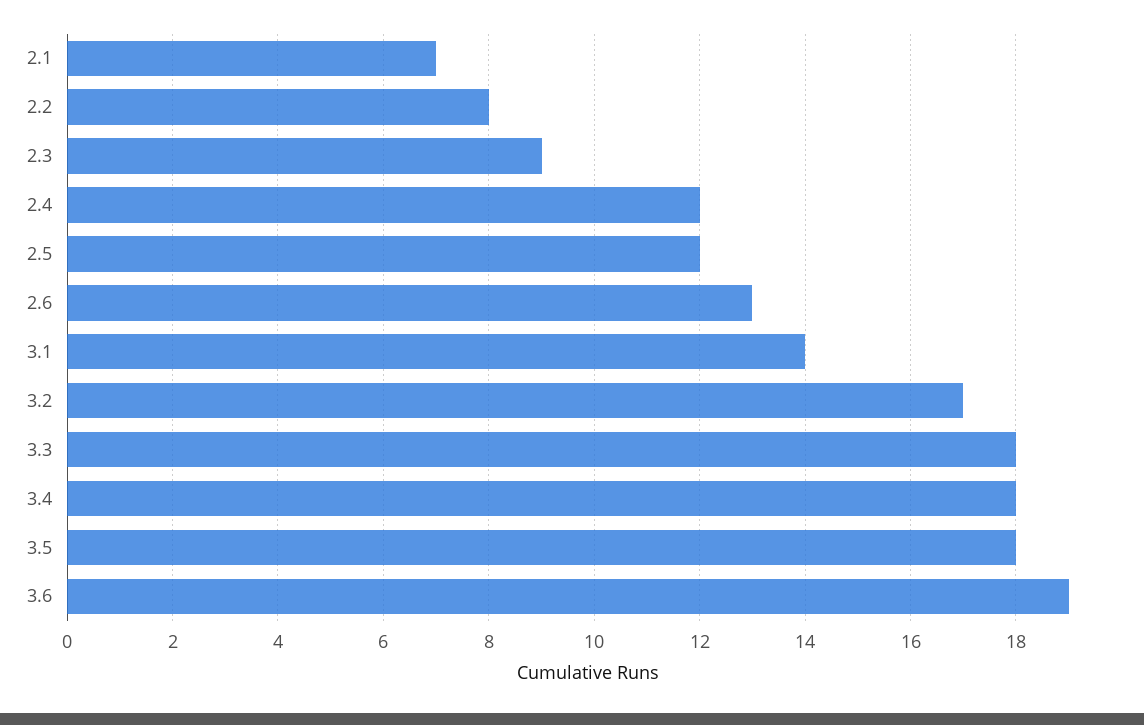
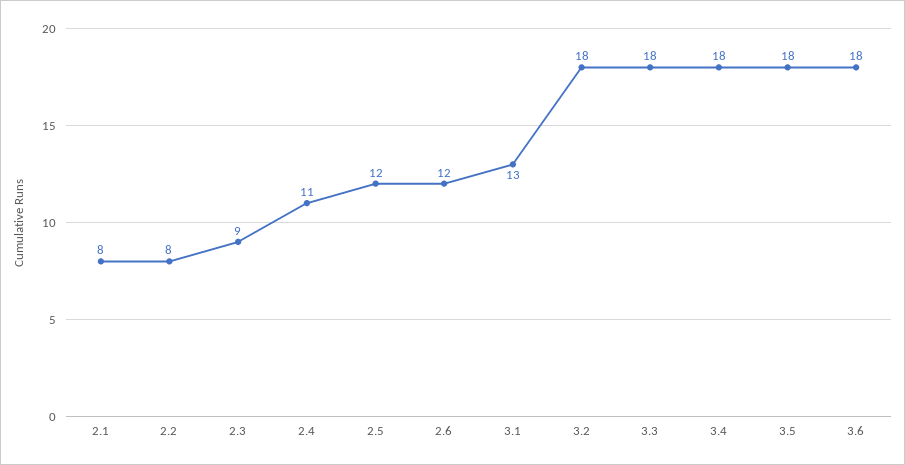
2.1: 7 -> 8
2.4: 12 -> 11
2.6: 13 -> 12
3.1: 14 -> 13
3.2: 17 -> 18
3.6: 19 -> 18

